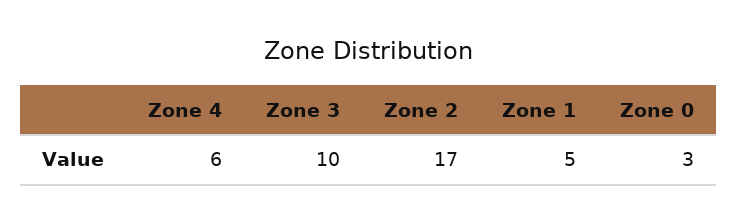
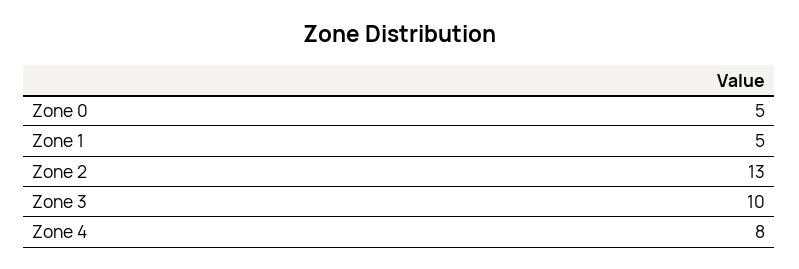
Zone 4: 6 -> 8
Zone 2: 17 -> 13
Zone 0: 3 -> 5

